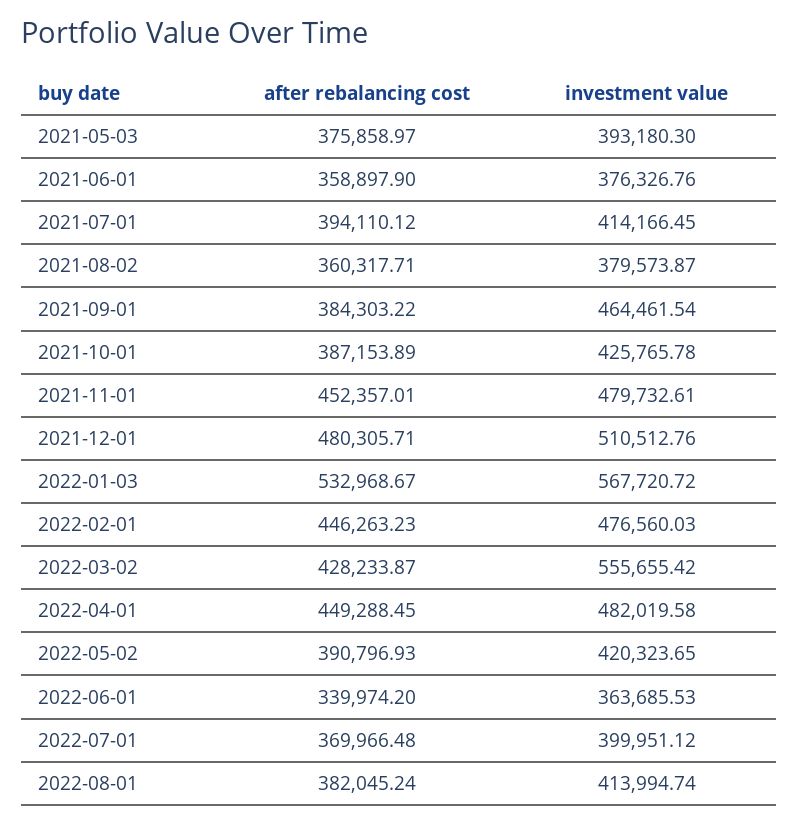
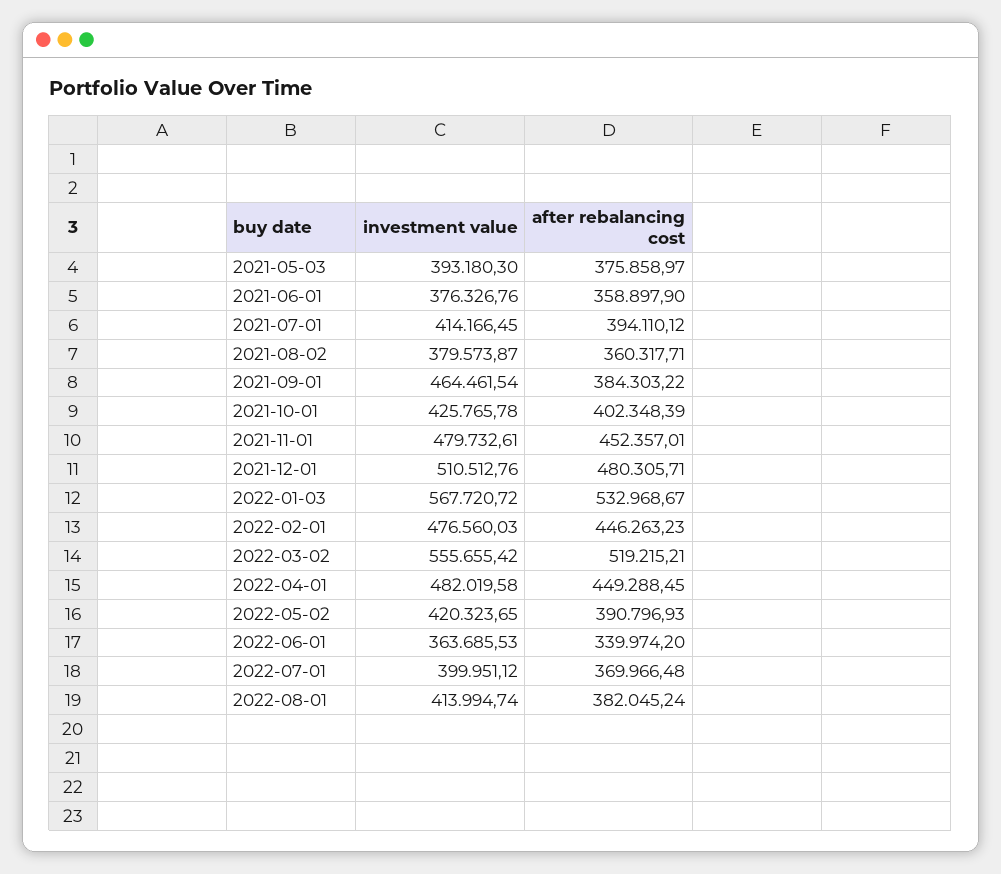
after rebalancing cost, 2021-10-01: 387153.89 -> 402348.39
after rebalancing cost, 2022-03-02: 428233.87 -> 519215.21

